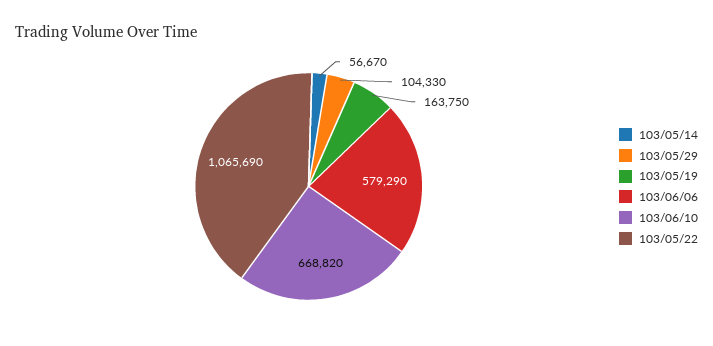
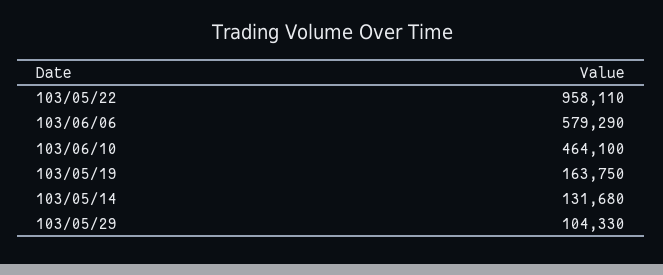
103/05/14: 56670 -> 131680
103/06/10: 668820 -> 464100
103/05/22: 1065690 -> 958110

